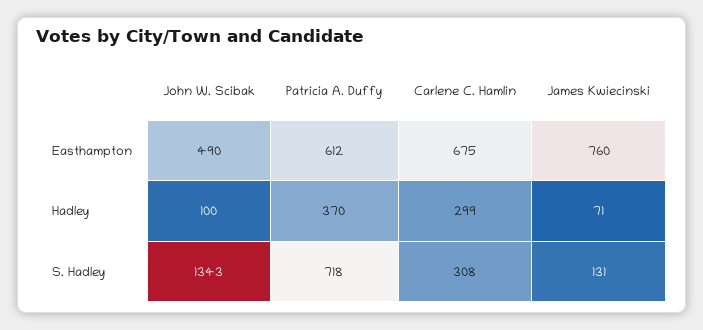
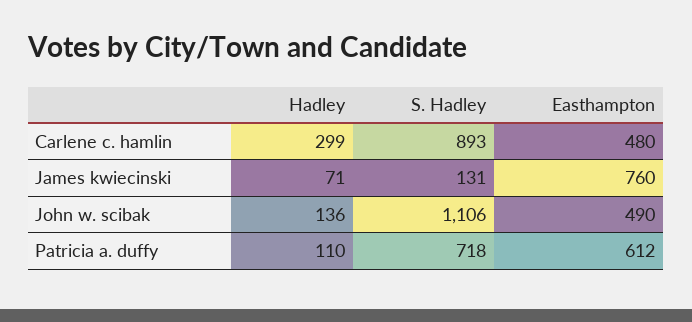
Carlene C. Hamlin, Easthampton: 675 -> 480
John W. Scibak, Hadley: 100 -> 136
Patricia A. Duffy, Hadley: 370 -> 110
John W. Scibak, S. Hadley: 1343 -> 1106
Carlene C. Hamlin, S. Hadley: 308 -> 893

